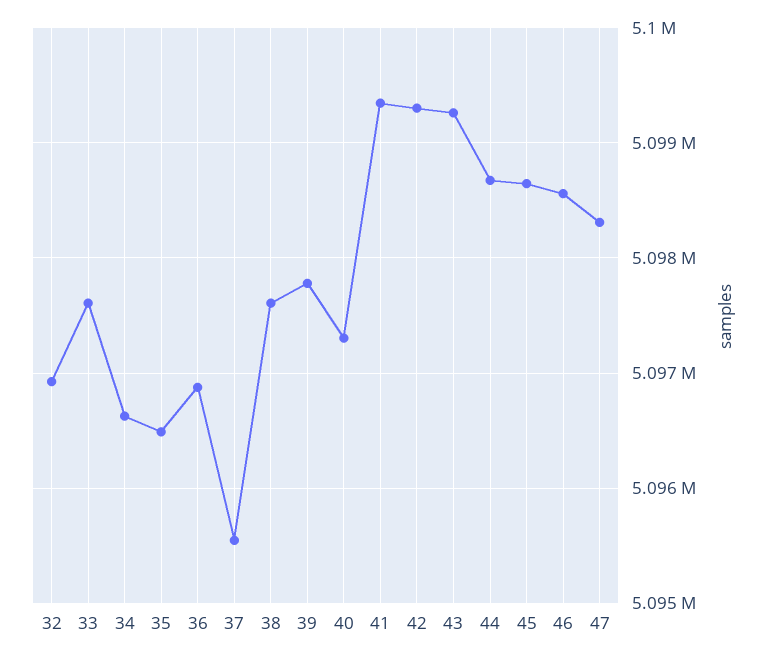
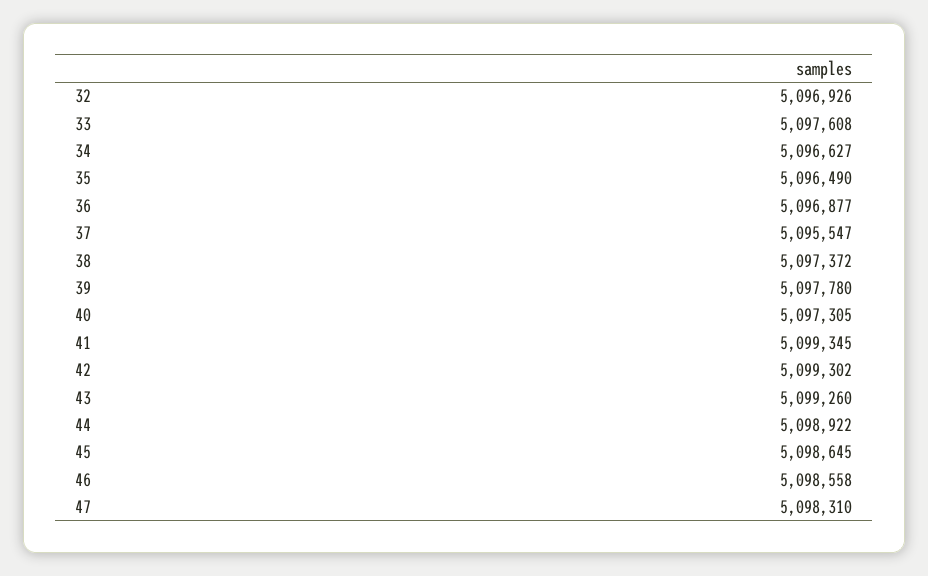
38: 5097600 -> 5097372
44: 5098700 -> 5098922

